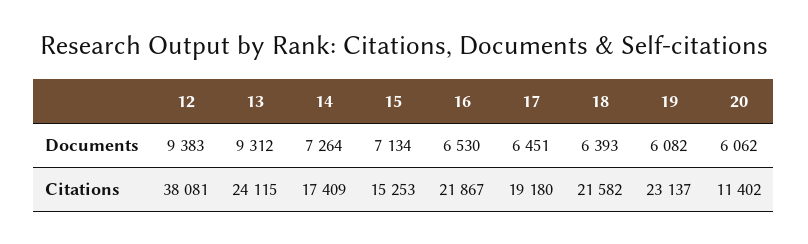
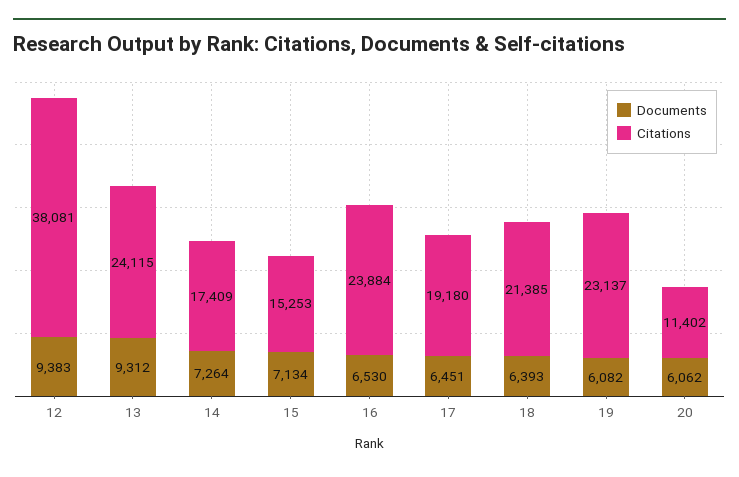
Citations, 16: 21867 -> 23884
Citations, 18: 21582 -> 21385

